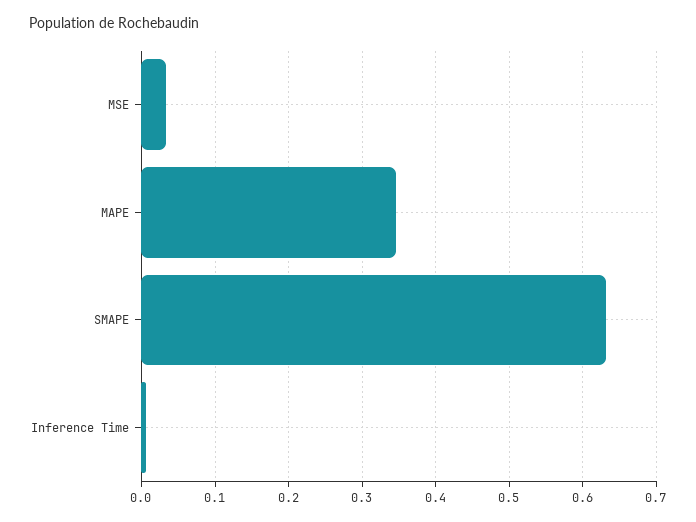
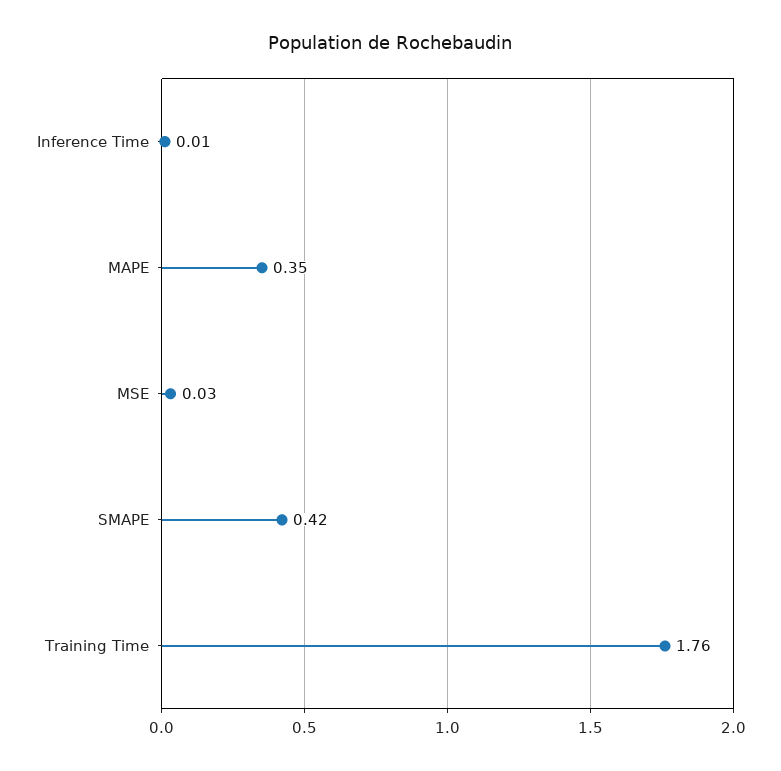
SMAPE: 0.63 -> 0.42
Training Time: none -> 1.76

